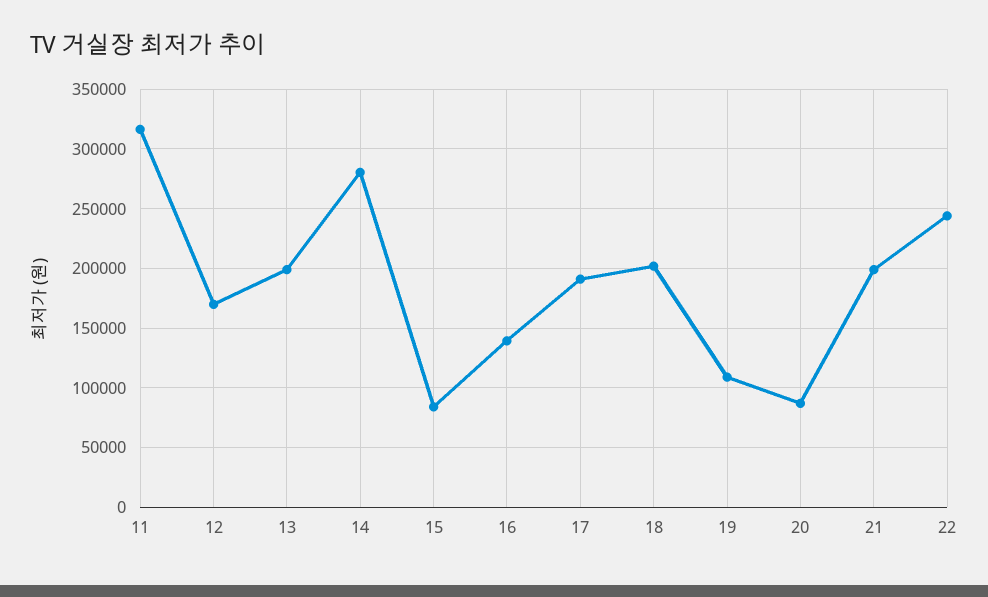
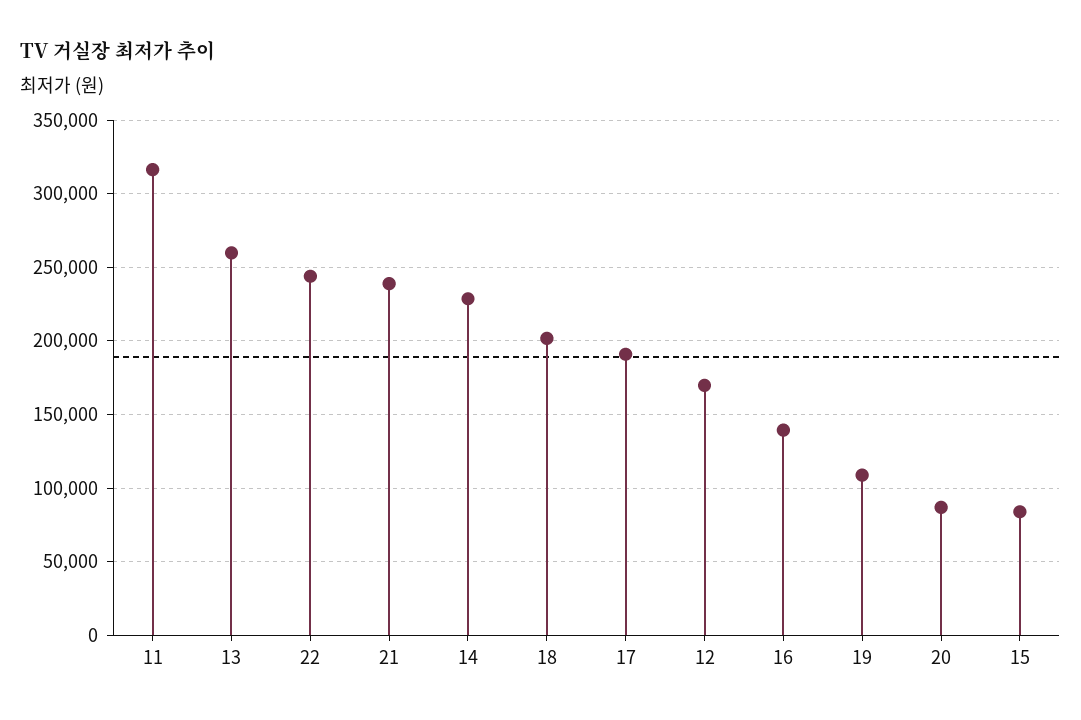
13: 200000 -> 260000
14: 280000 -> 230000
21: 200000 -> 240000

